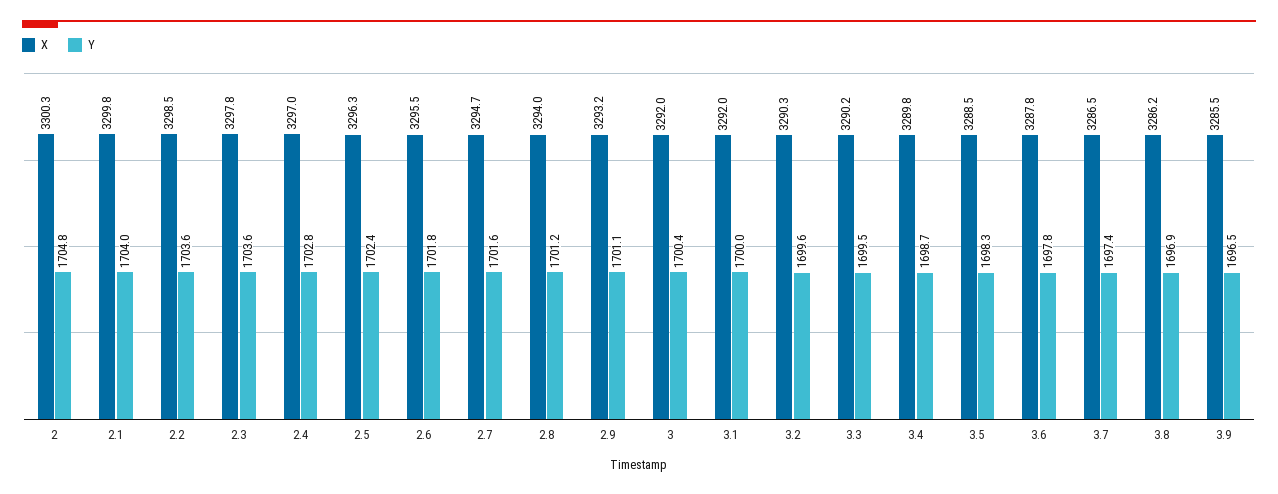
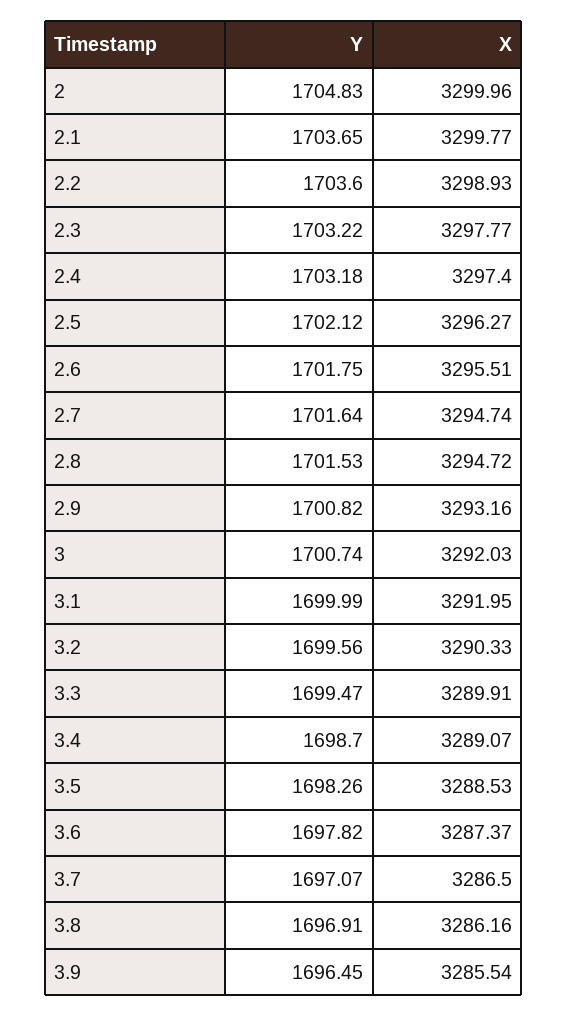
X, 2: 3300.3 -> 3299.96
Y, 2.1: 1704 -> 1703.65
X, 2.2: 3298.5 -> 3298.93
Y, 2.3: 1703.6 -> 1703.22
X, 2.4: 3297 -> 3297.4
Y, 2.4: 1702.8 -> 1703.18
Y, 2.5: 1702.4 -> 1702.12
X, 2.8: 3294 -> 3294.72
Y, 2.8: 1701.2 -> 1701.53
Y, 2.9: 1701.1 -> 1700.82
Y, 3: 1700.4 -> 1700.74
X, 3.3: 3290.2 -> 3289.91
X, 3.4: 3289.8 -> 3289.07
X, 3.6: 3287.8 -> 3287.37
Y, 3.7: 1697.4 -> 1697.07

